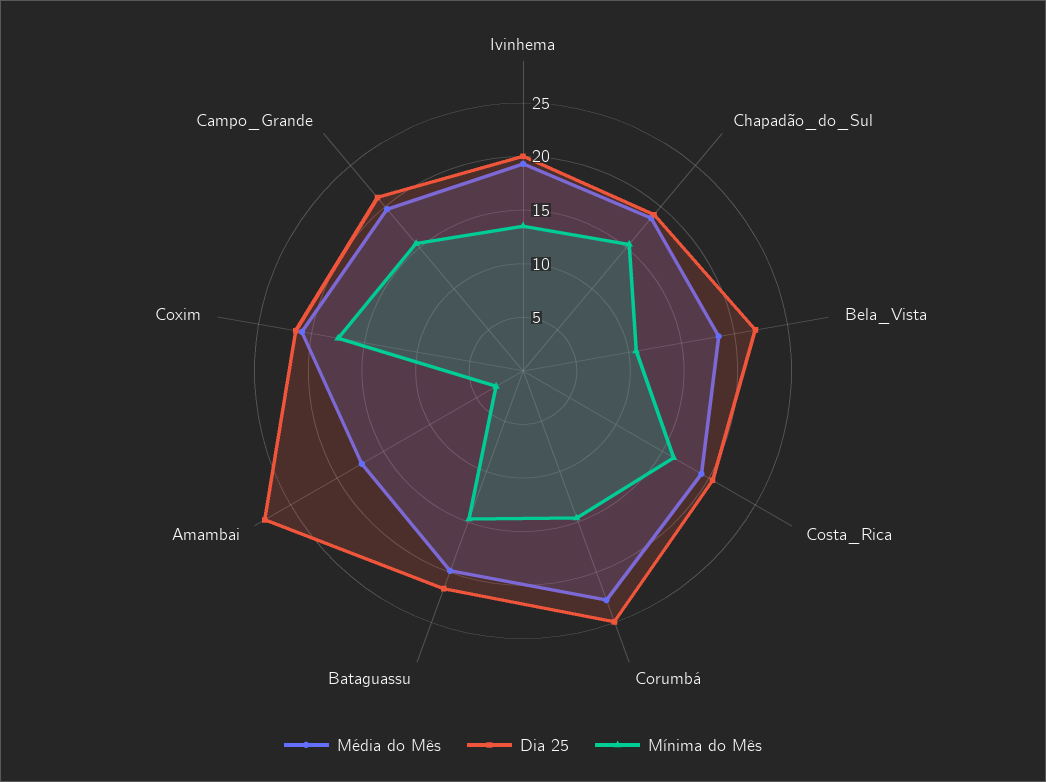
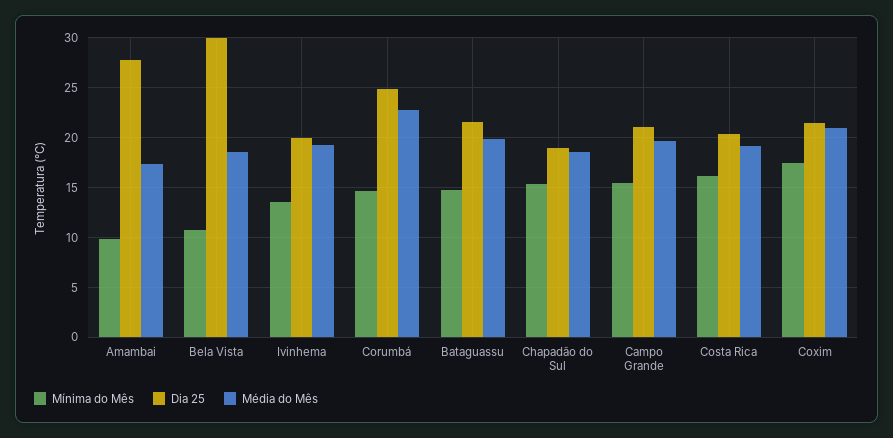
Dia 25, Bela_Vista: 22 -> 30
Mínima do Mês, Amambai: 3 -> 10

